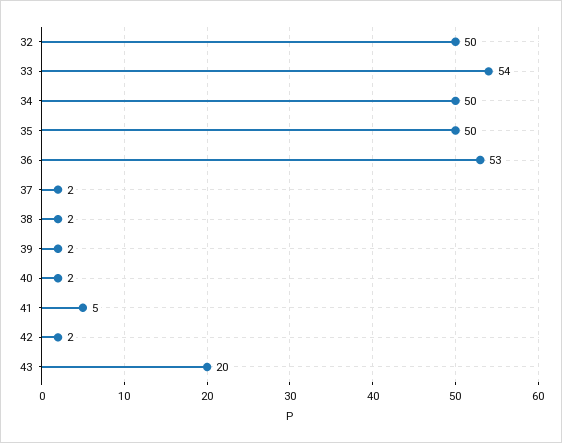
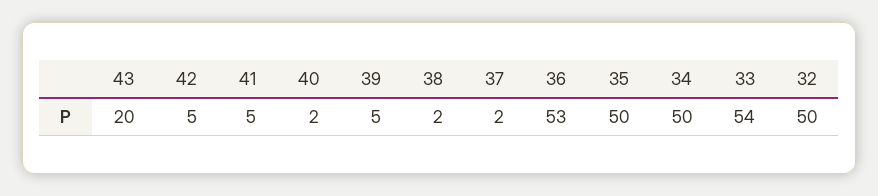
39: 2 -> 5
42: 2 -> 5

